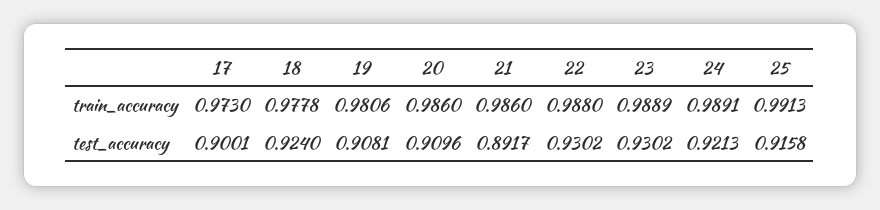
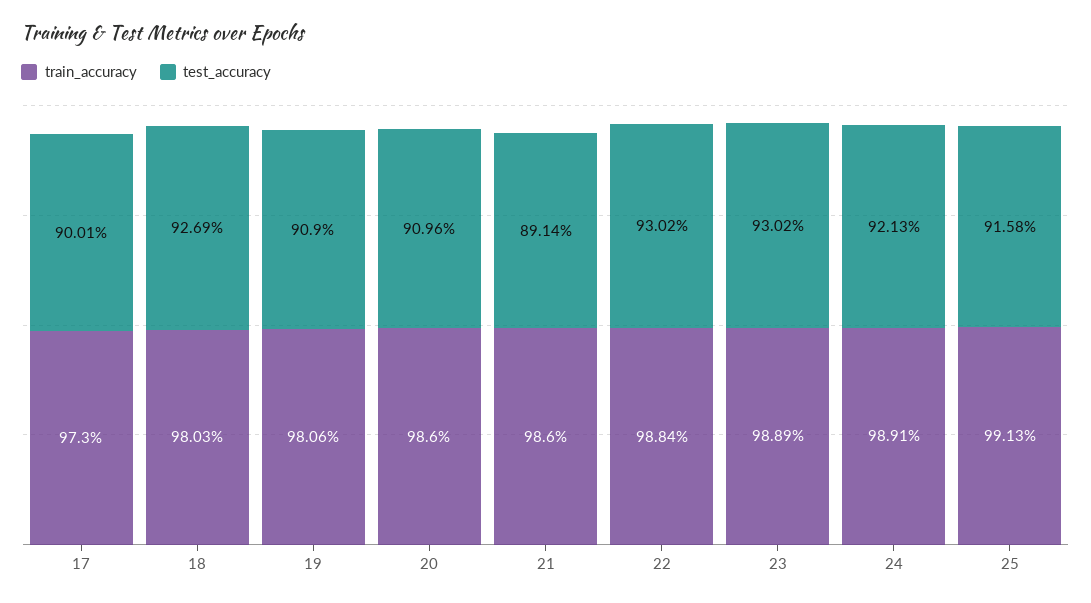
train_accuracy, 18: 0.9778 -> 0.9803
train_accuracy, 22: 0.988 -> 0.9884
test_accuracy, 18: 0.924 -> 0.9269
test_accuracy, 19: 0.9081 -> 0.909
test_accuracy, 21: 0.8917 -> 0.8914

